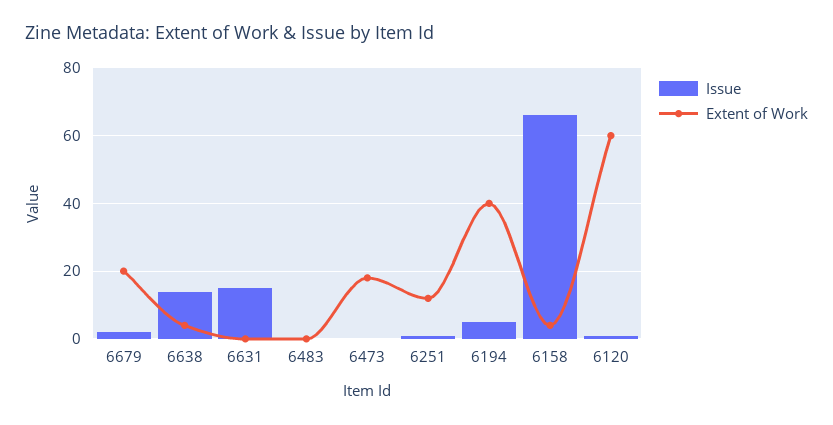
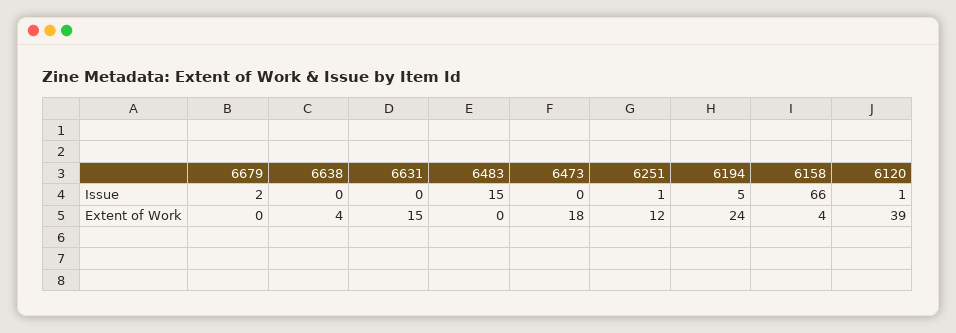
Extent of Work, 6679: 20 -> 0
Issue, 6638: 15 -> 0
Issue, 6631: 15 -> 0
Extent of Work, 6631: 0 -> 15
Issue, 6483: 0 -> 15
Extent of Work, 6194: 40 -> 24
Extent of Work, 6120: 60 -> 39

